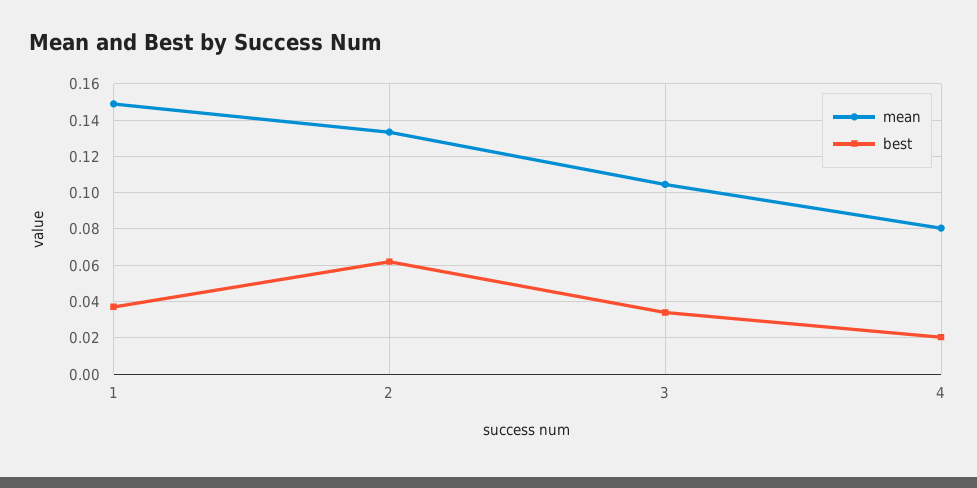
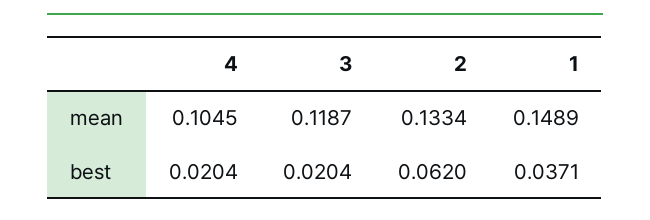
mean, 3: 0.105 -> 0.1187
best, 3: 0.035 -> 0.0204
mean, 4: 0.08 -> 0.1045

